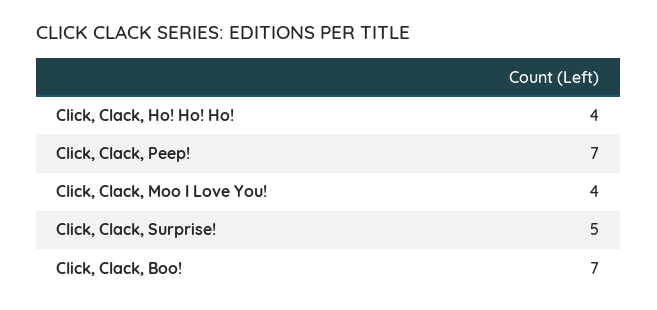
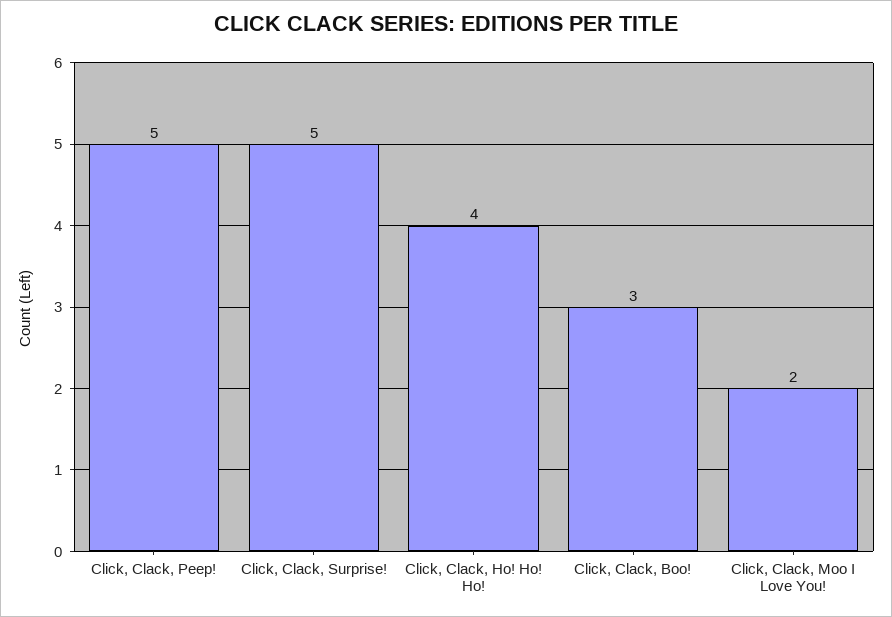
Click, Clack, Peep!: 7 -> 5
Click, Clack, Moo I Love You!: 4 -> 2
Click, Clack, Boo!: 7 -> 3

